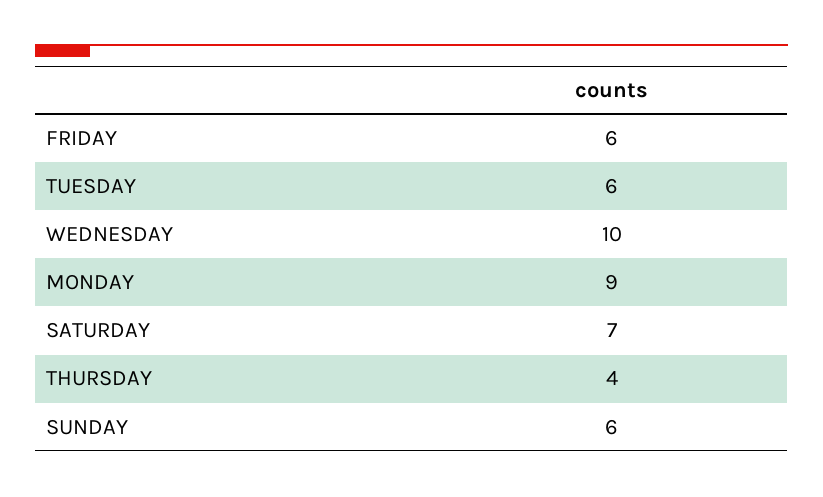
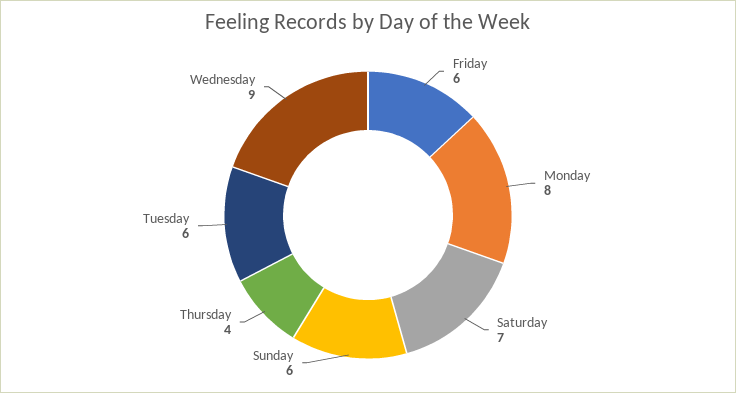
WEDNESDAY: 10 -> 9
MONDAY: 9 -> 8

